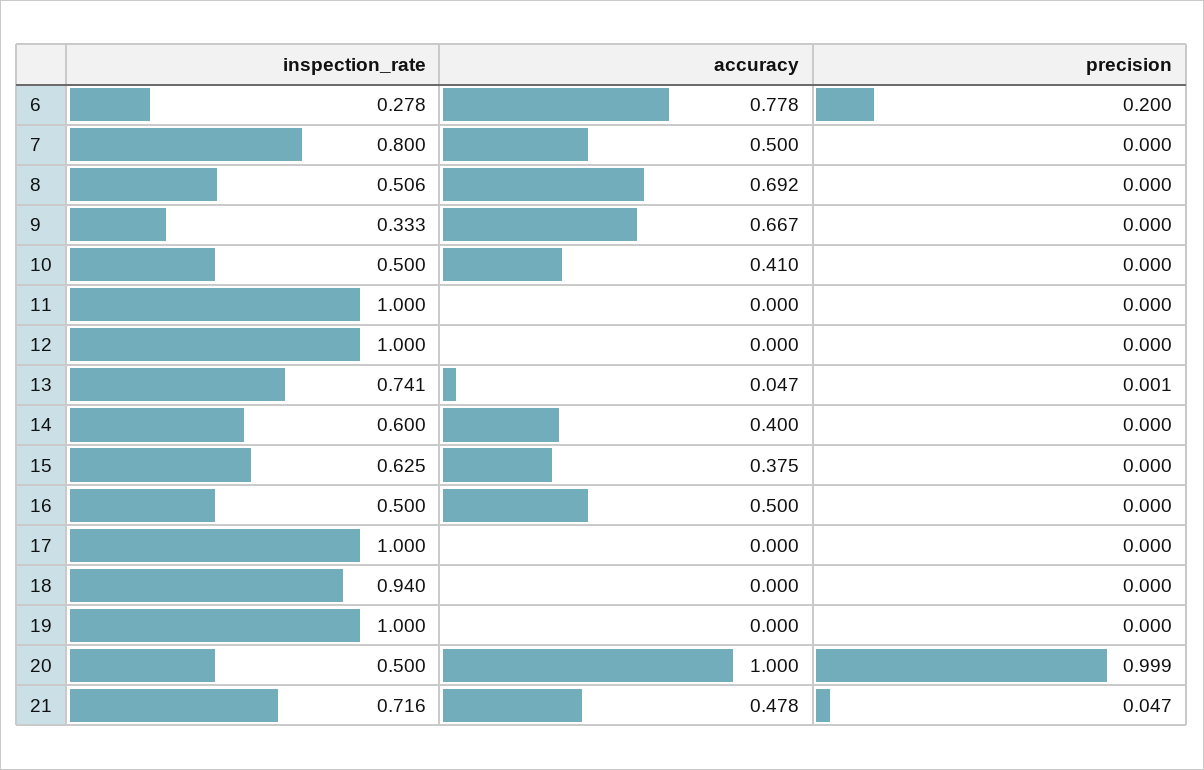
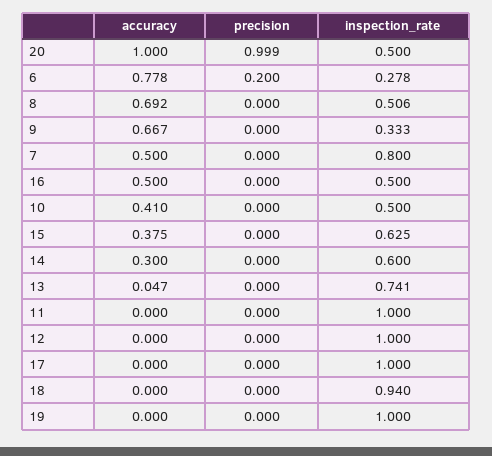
precision, 13: 0.001 -> 0
accuracy, 14: 0.4 -> 0.3
inspection_rate, 21: 0.716 -> none
accuracy, 21: 0.478 -> none
precision, 21: 0.047 -> none

